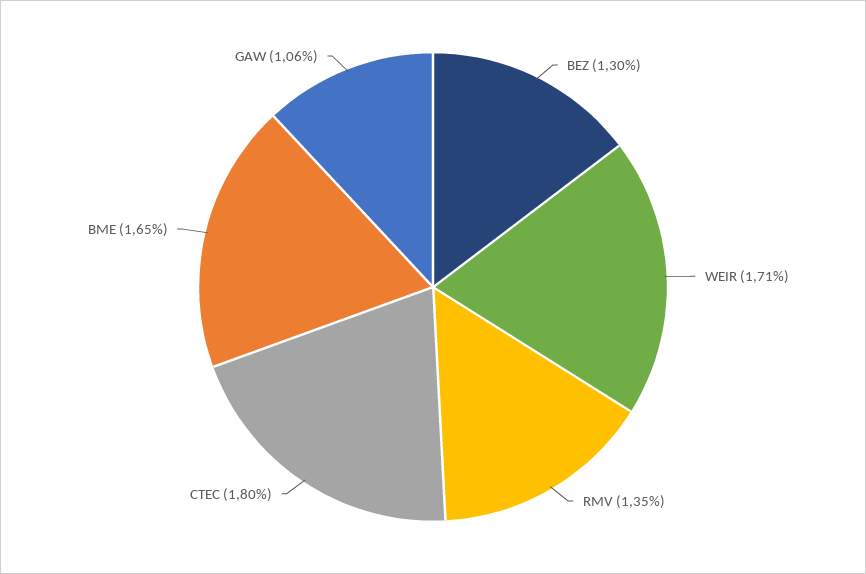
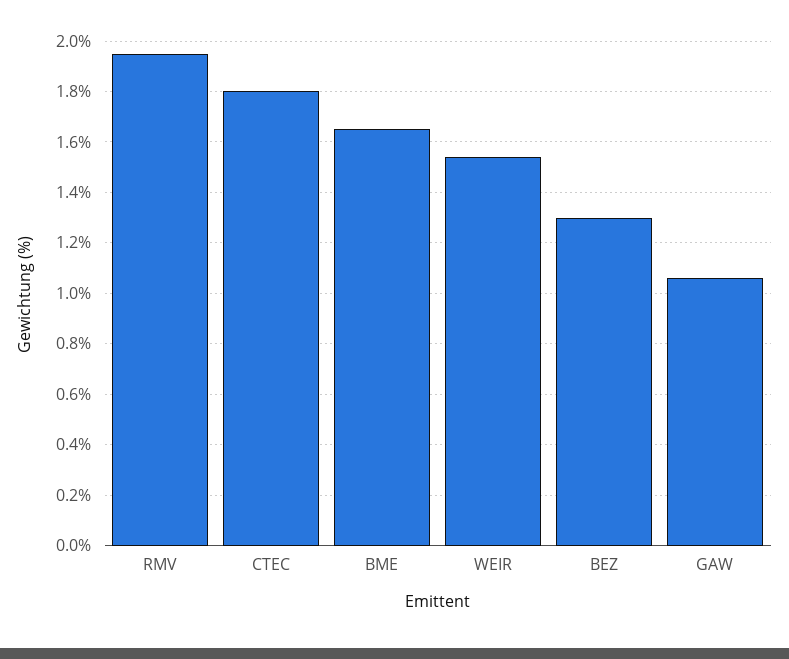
WEIR: 1.71 -> 1.55
RMV: 1.35 -> 1.95

